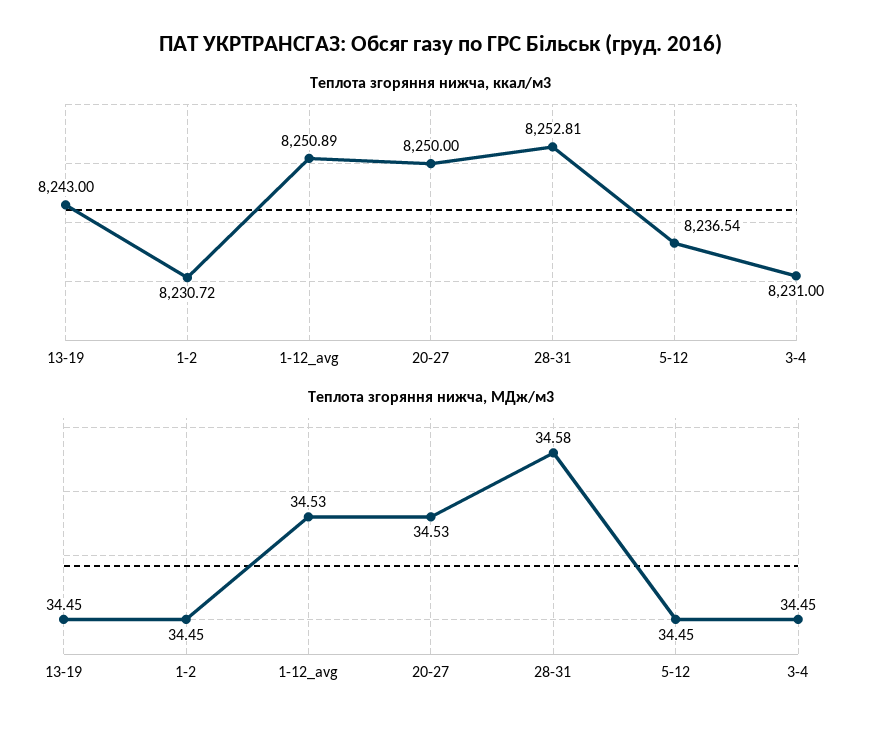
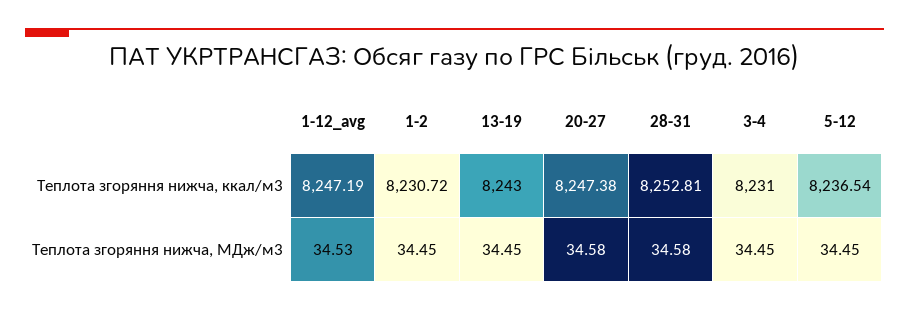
Теплота згоряння нижча, ккал/м3, 1-12_avg: 8250.89 -> 8247.19
Теплота згоряння нижча, ккал/м3, 20-27: 8250 -> 8247.38
Теплота згоряння нижча, МДж/м3, 20-27: 34.53 -> 34.58

